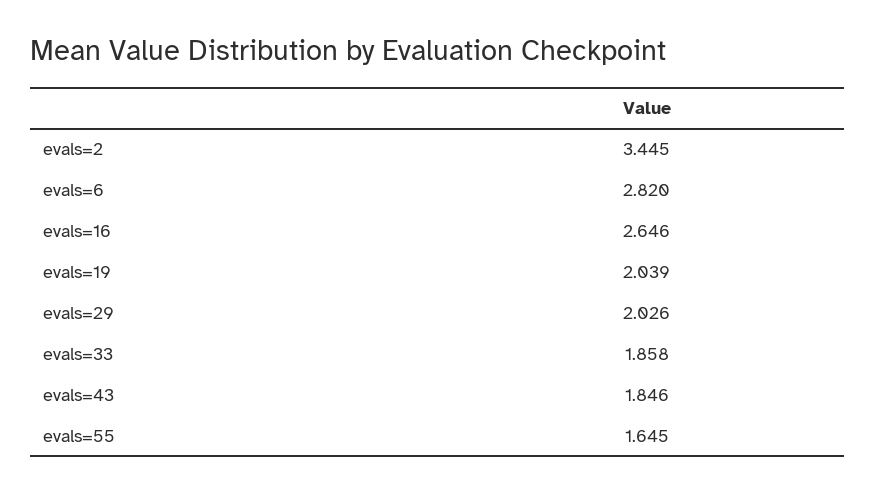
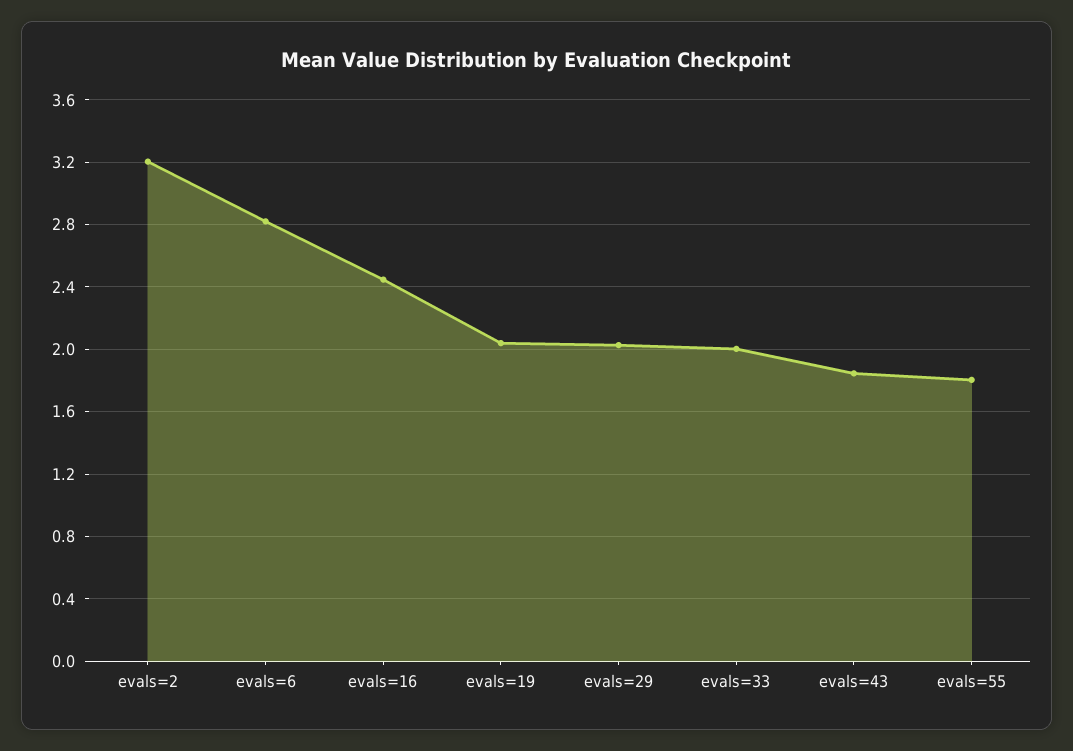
evals=2: 3.445 -> 3.2
evals=16: 2.646 -> 2.45
evals=33: 1.858 -> 2
evals=55: 1.645 -> 1.8

